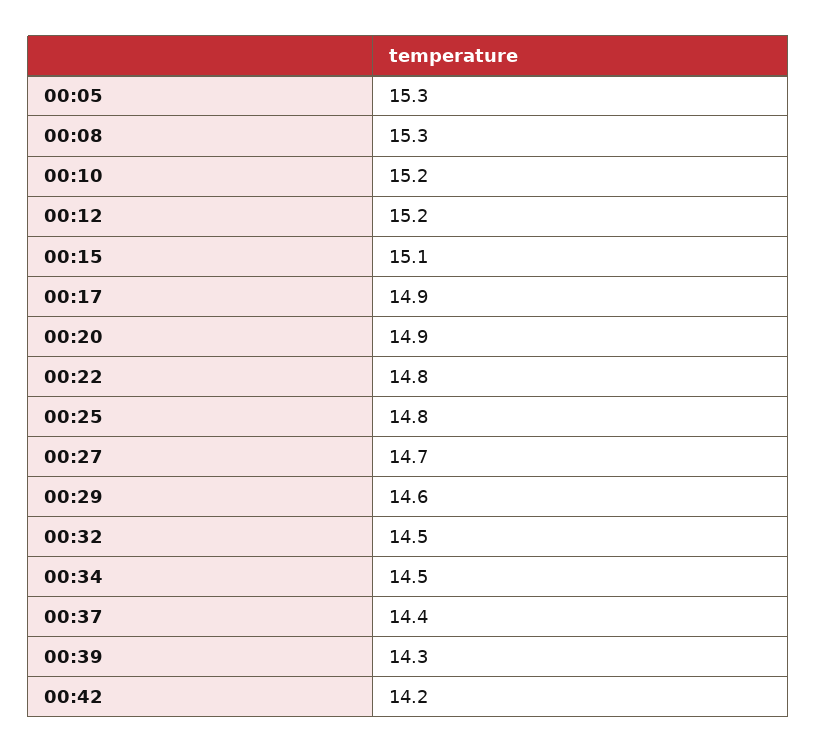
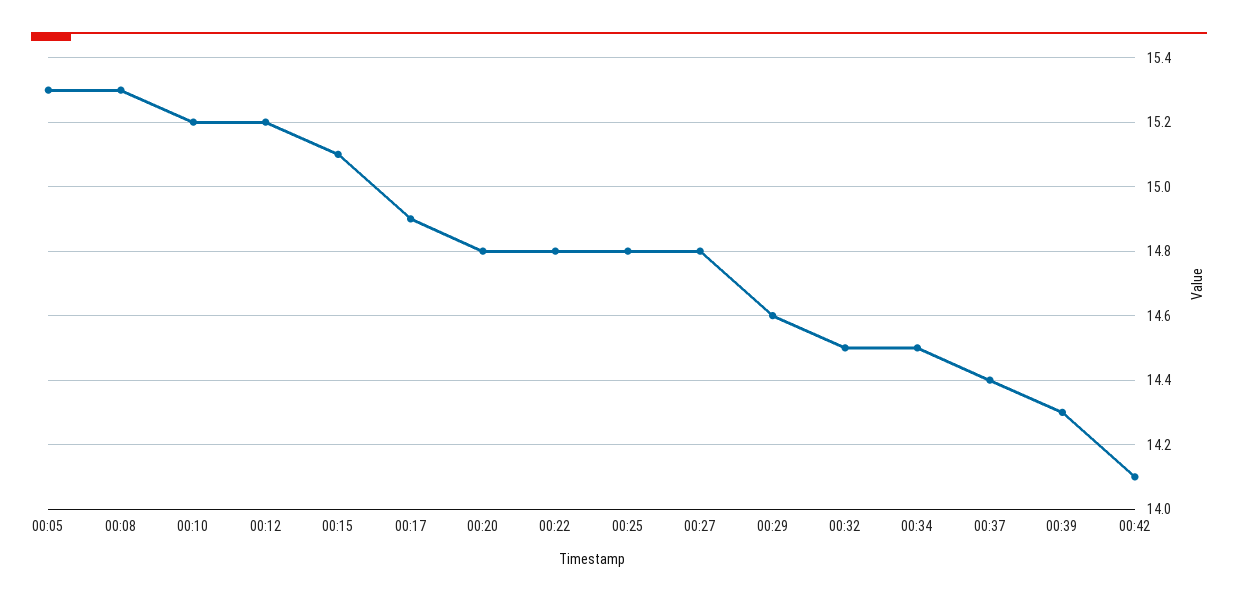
00:20: 14.9 -> 14.8
00:27: 14.7 -> 14.8
00:42: 14.2 -> 14.1

